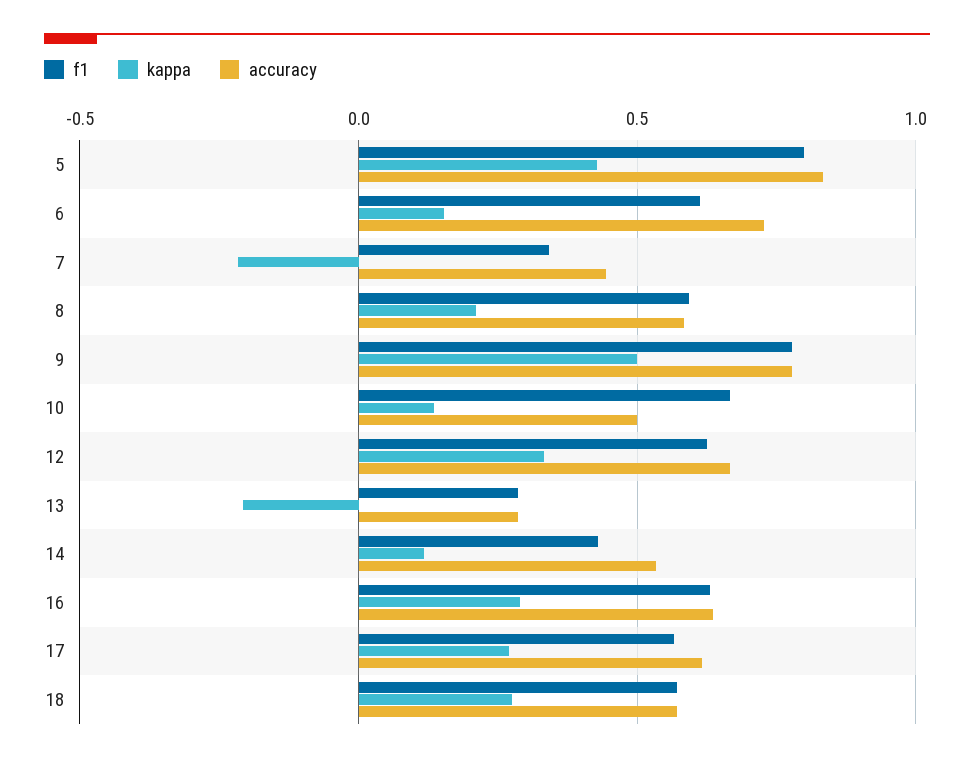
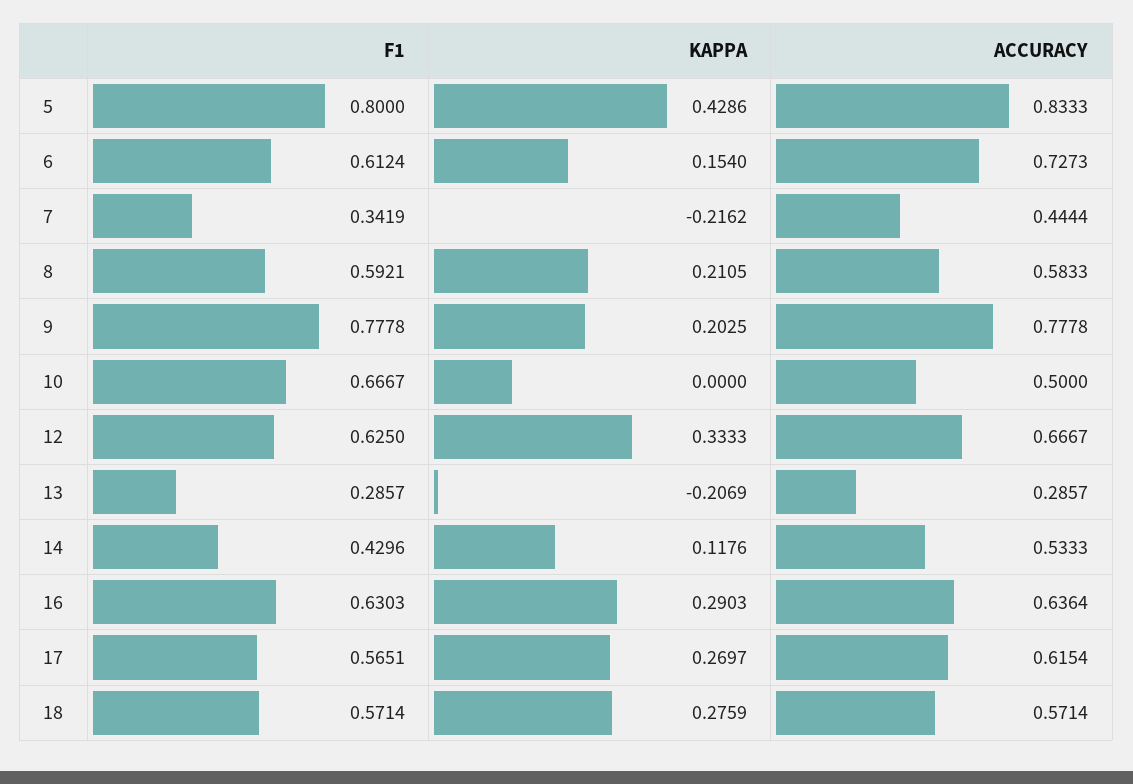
kappa, 9: 0.5 -> 0.2025
kappa, 10: 0.15 -> 0

